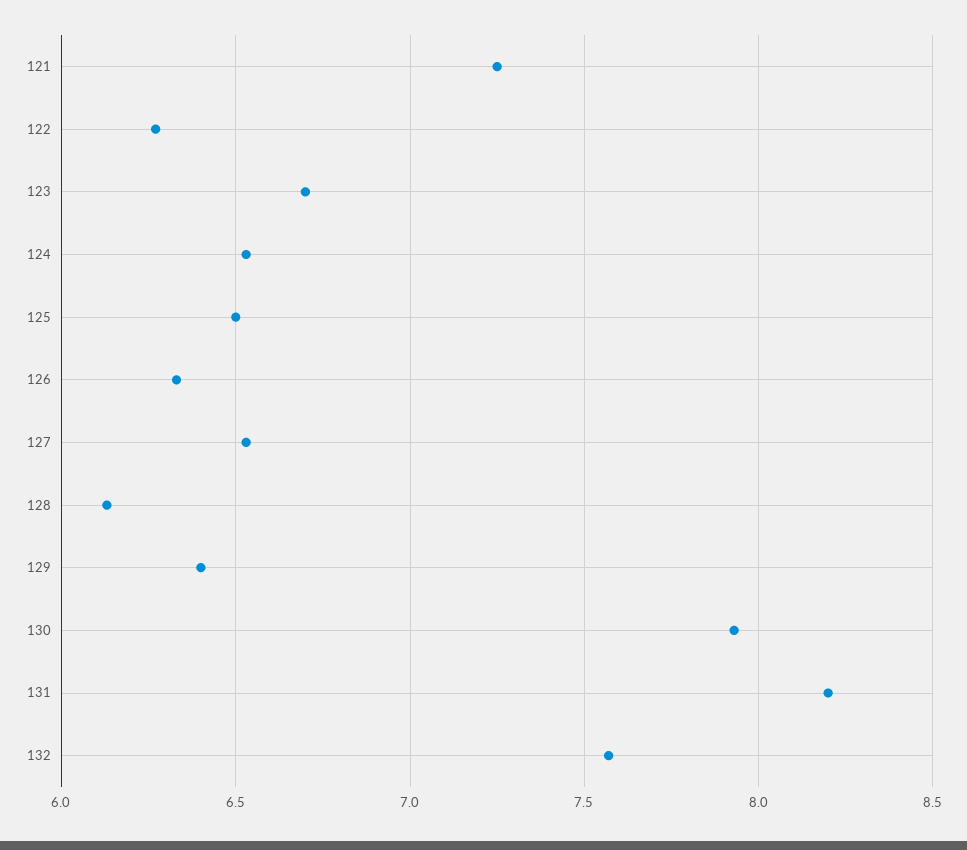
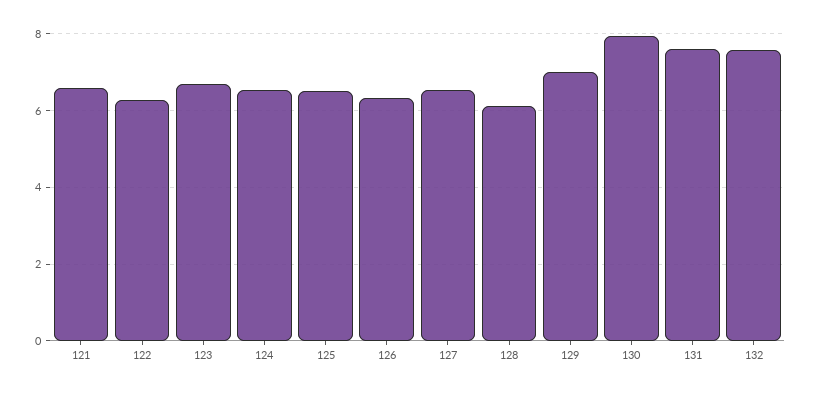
121: 7.25 -> 6.6
129: 6.4 -> 7
131: 8.2 -> 7.6

